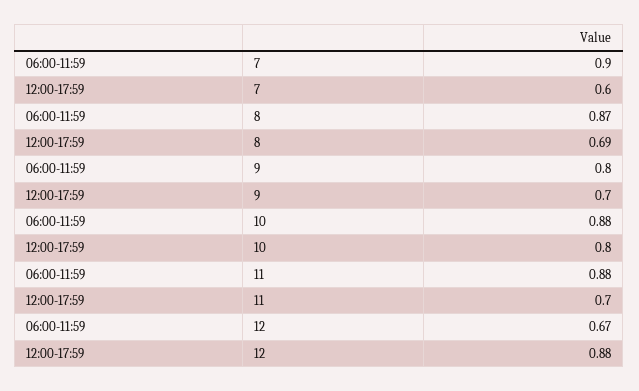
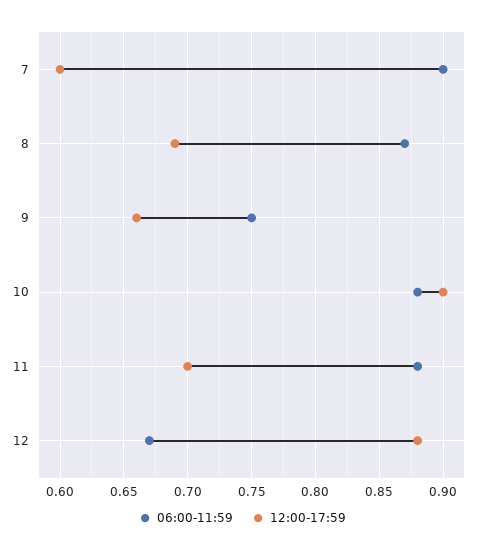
06:00-11:59, 9: 0.8 -> 0.75
12:00-17:59, 9: 0.7 -> 0.66
12:00-17:59, 10: 0.8 -> 0.9

